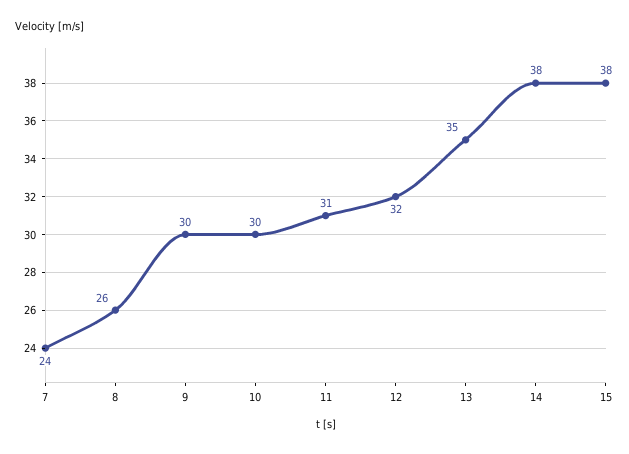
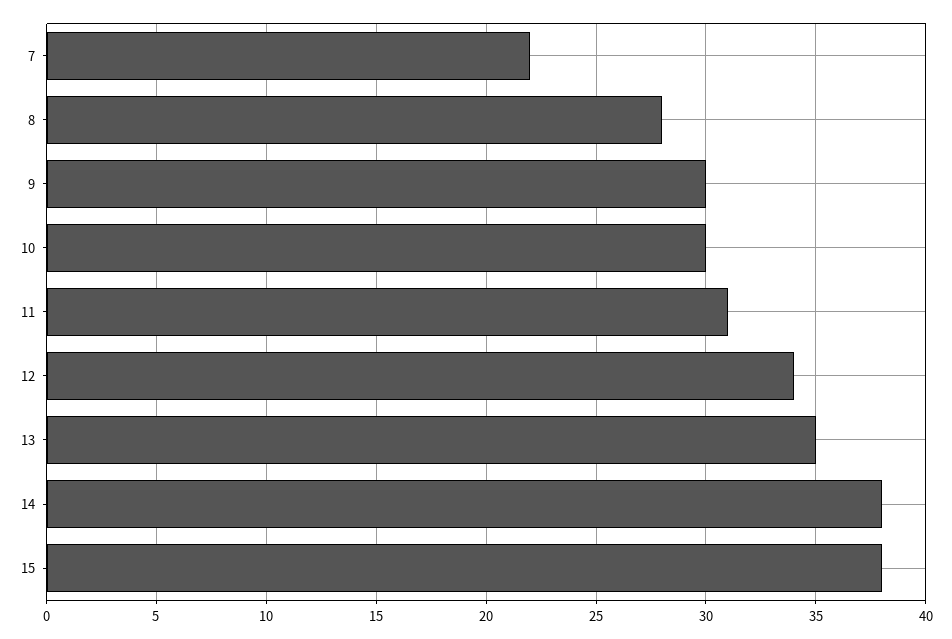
7: 24 -> 22
8: 26 -> 28
12: 32 -> 34

